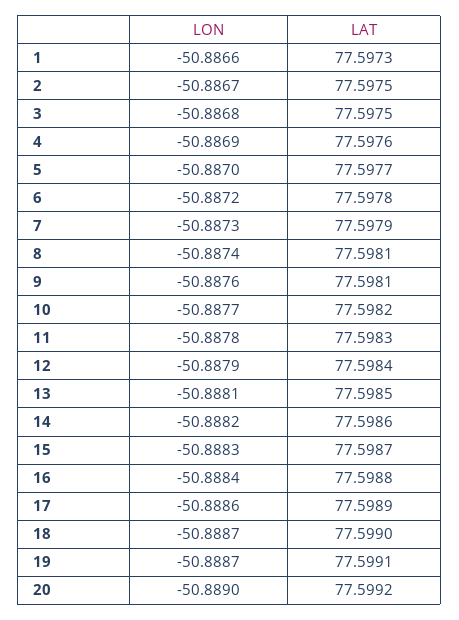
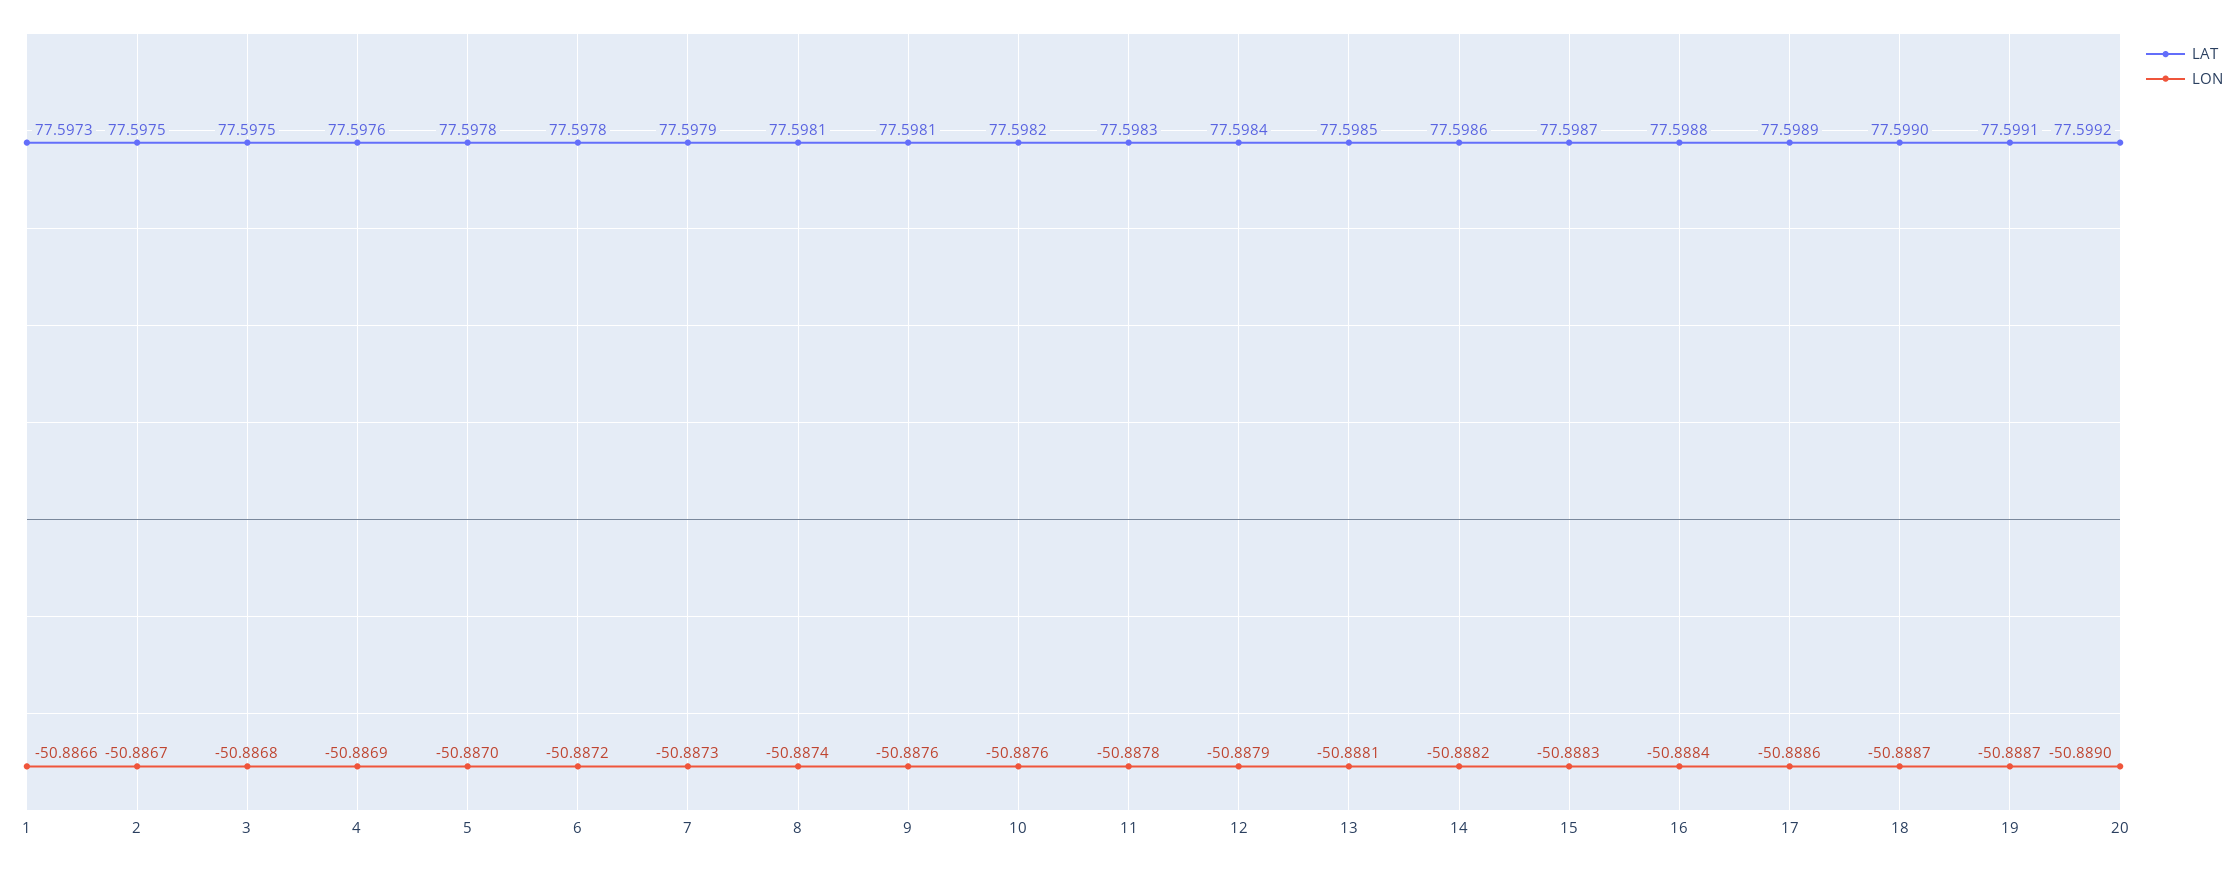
LAT, 5: 77.5977 -> 77.5978
LON, 10: -50.8877 -> -50.8876

